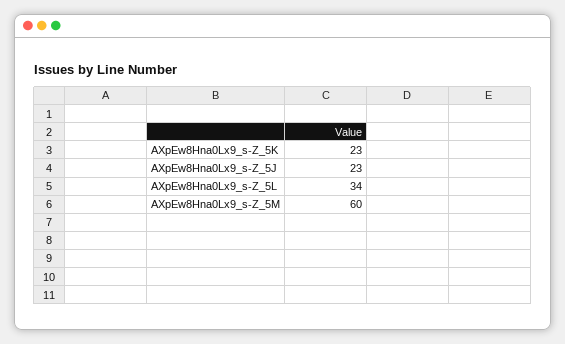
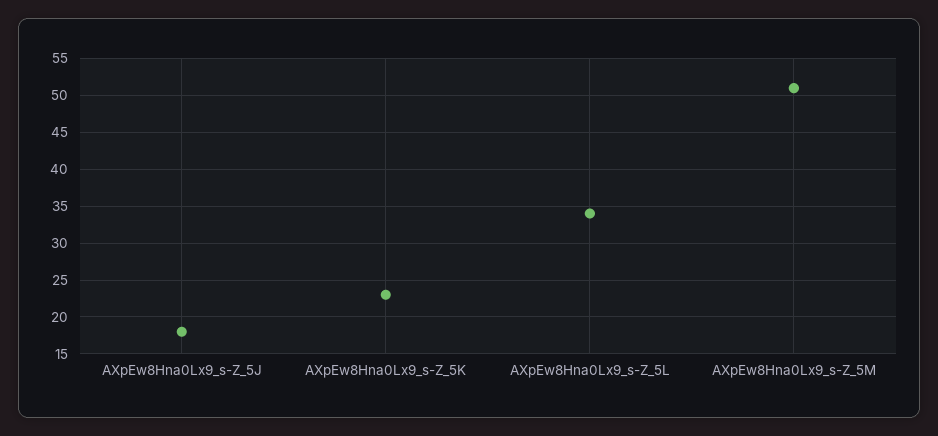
AXpEw8Hna0Lx9_s-Z_5J: 23 -> 18
AXpEw8Hna0Lx9_s-Z_5M: 60 -> 51

